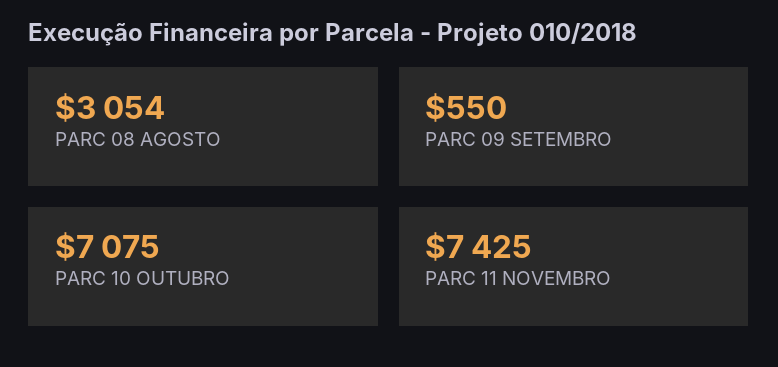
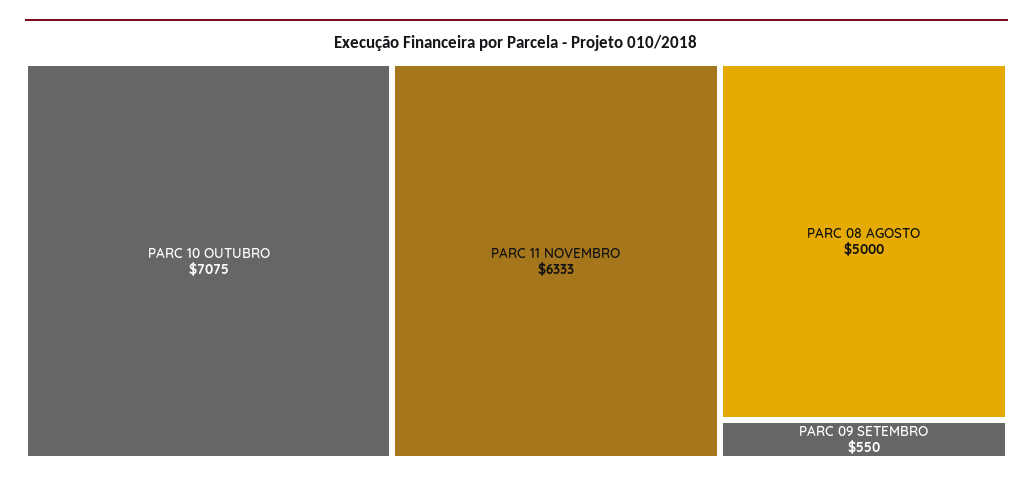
PARC 08 AGOSTO: 3054 -> 5000
PARC 11 NOVEMBRO: 7425 -> 6333

